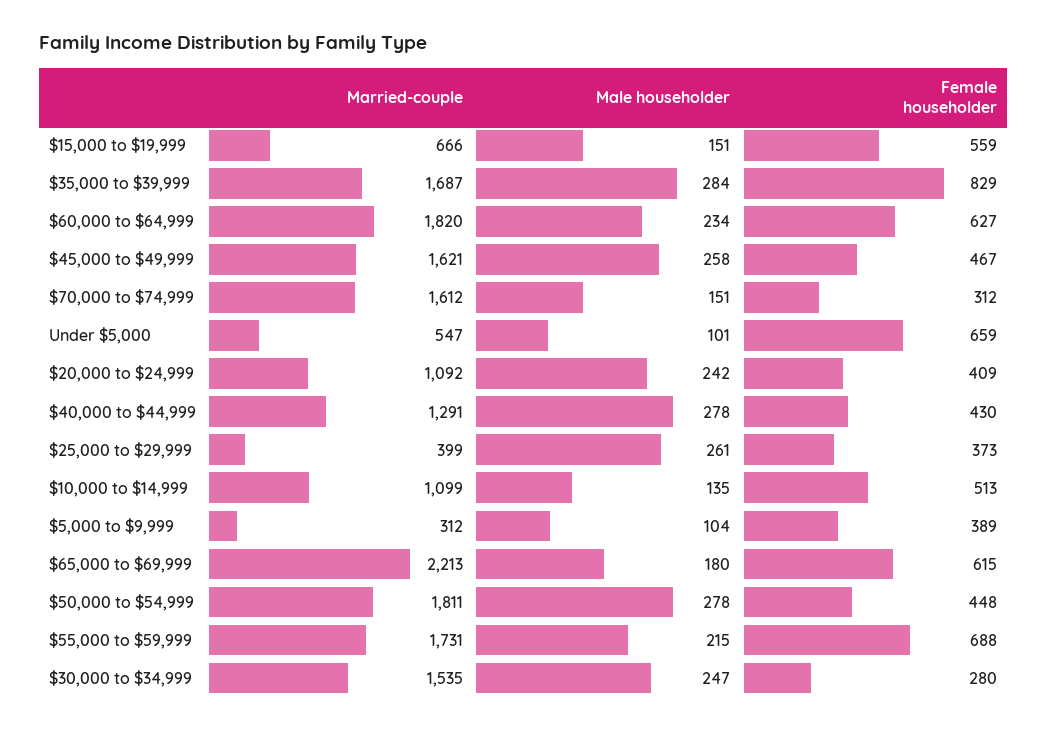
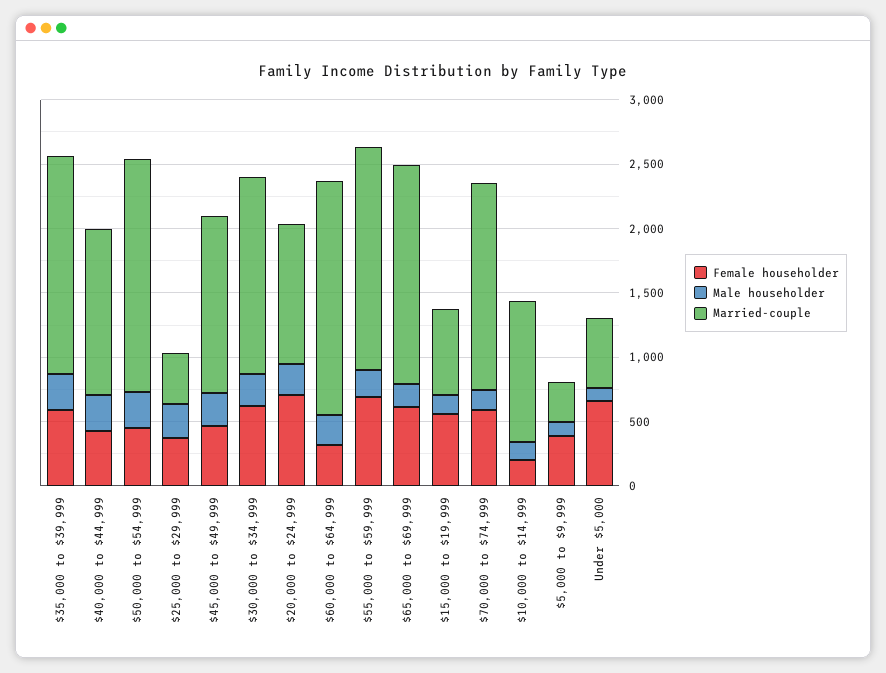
Female householder, $35,000 to $39,999: 829 -> 600
Female householder, $60,000 to $64,999: 627 -> 300
Married-couple, $45,000 to $49,999: 1621 -> 1400
Female householder, $70,000 to $74,999: 312 -> 600
Female householder, $20,000 to $24,999: 409 -> 700
Female householder, $10,000 to $14,999: 513 -> 200
Married-couple, $65,000 to $69,999: 2213 -> 1700
Female householder, $30,000 to $34,999: 280 -> 600

